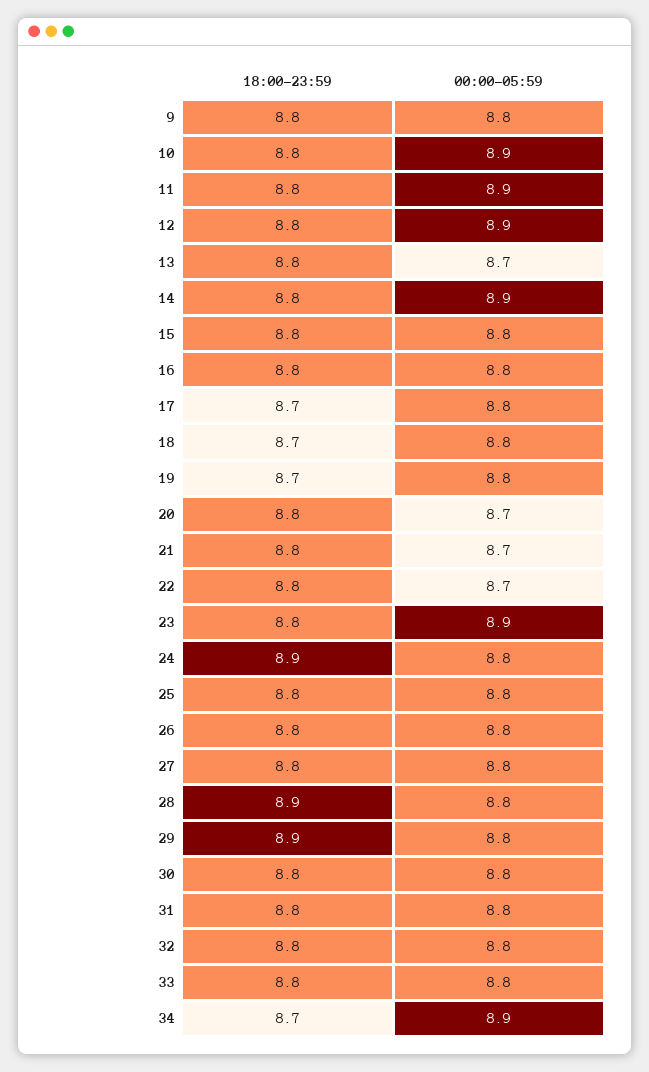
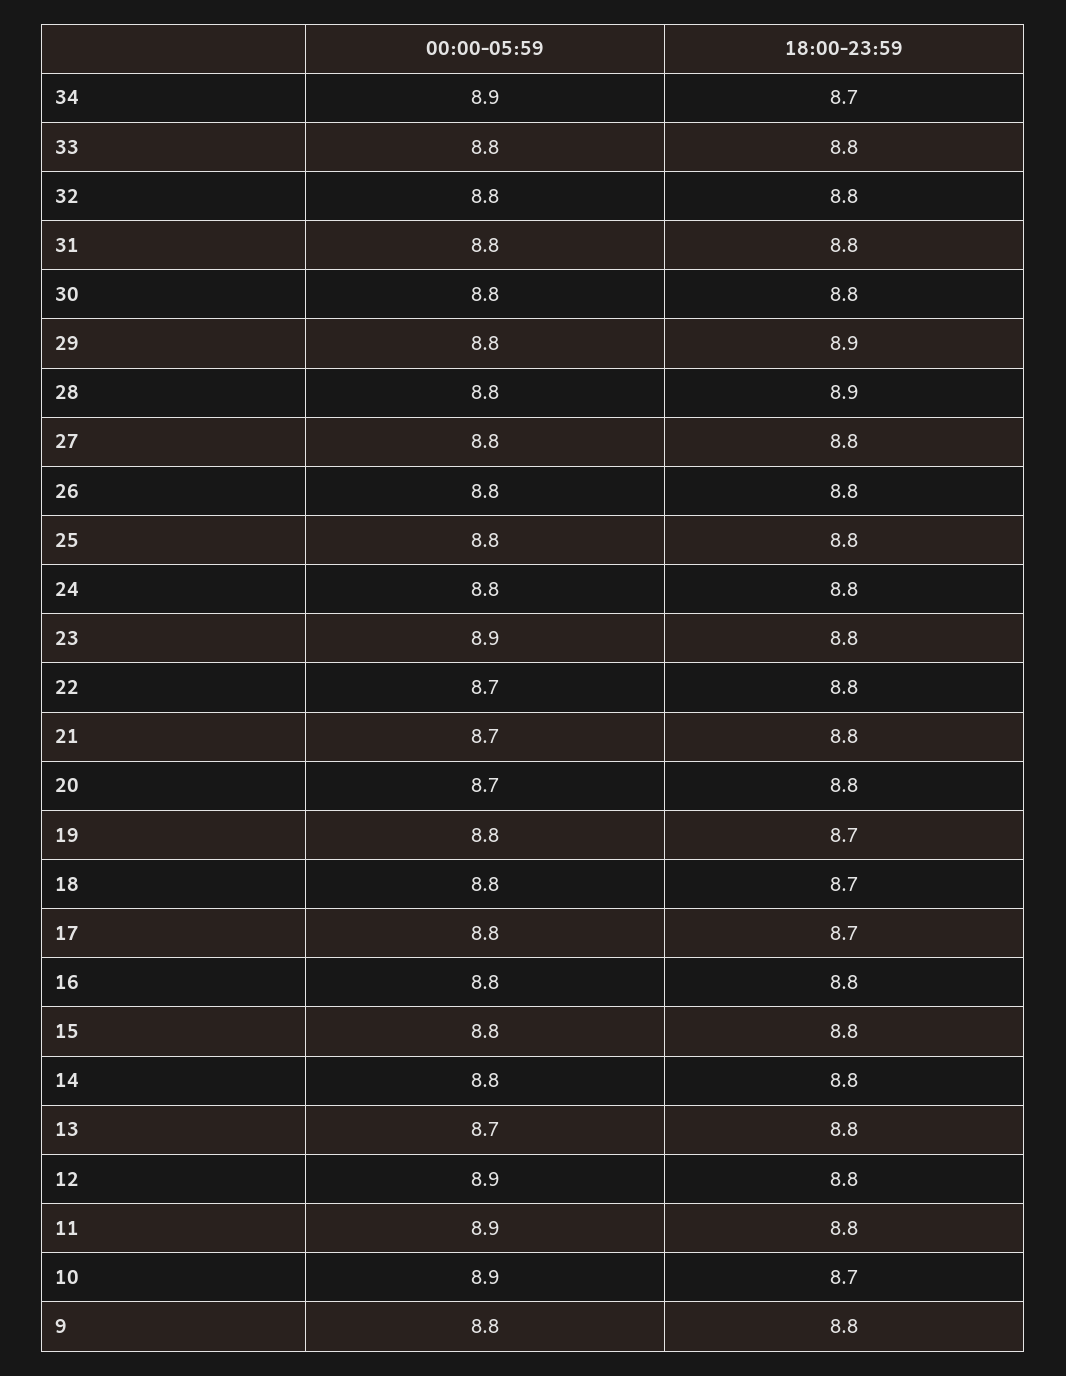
18:00-23:59, 10: 8.8 -> 8.7
00:00-05:59, 14: 8.9 -> 8.8
18:00-23:59, 24: 8.9 -> 8.8

